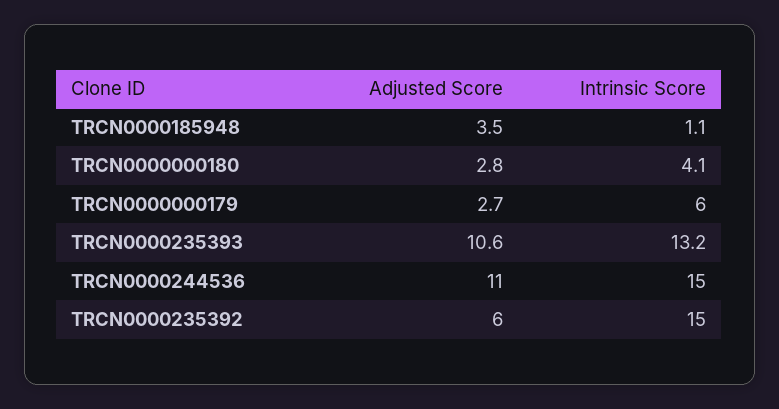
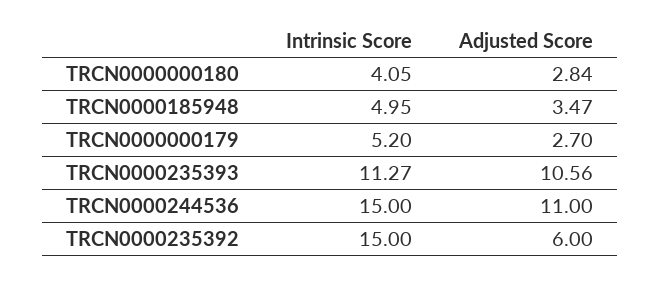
Intrinsic Score, TRCN0000185948: 1.1 -> 4.95
Intrinsic Score, TRCN0000000179: 6 -> 5.2
Intrinsic Score, TRCN0000235393: 13.2 -> 11.27

